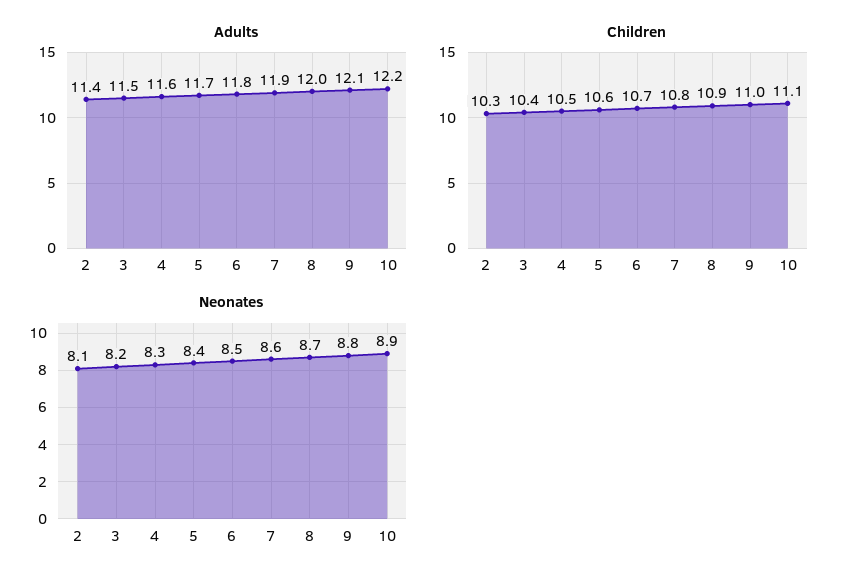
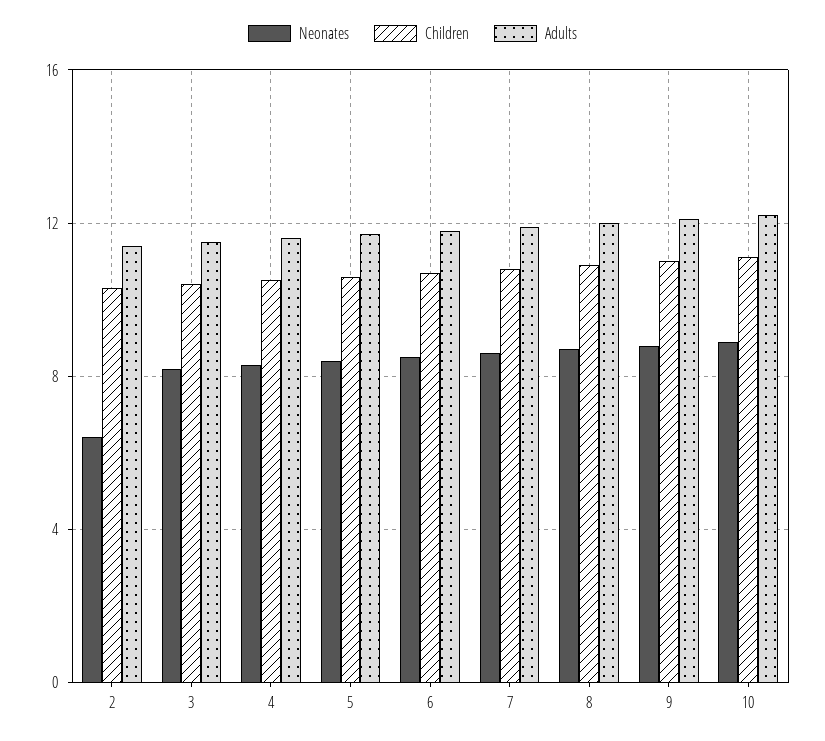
Neonates, 2: 8.1 -> 6.5

